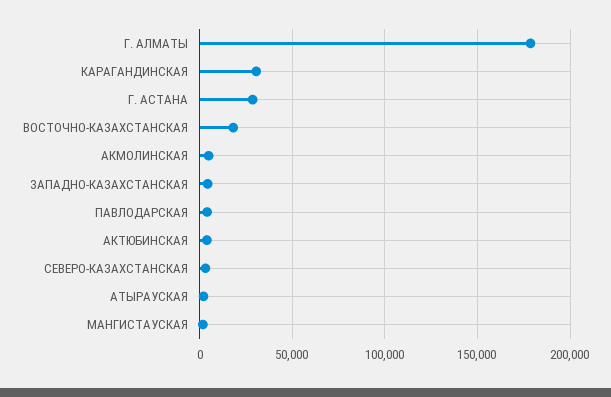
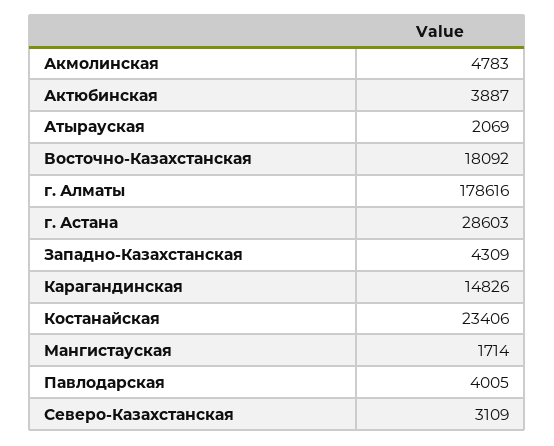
КАРАГАНДИНСКАЯ: 30000 -> 14826
Костанайская: none -> 23406

